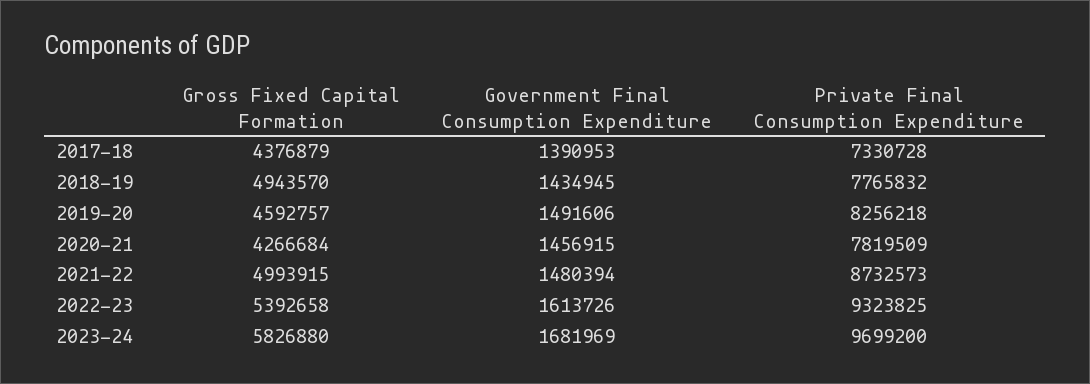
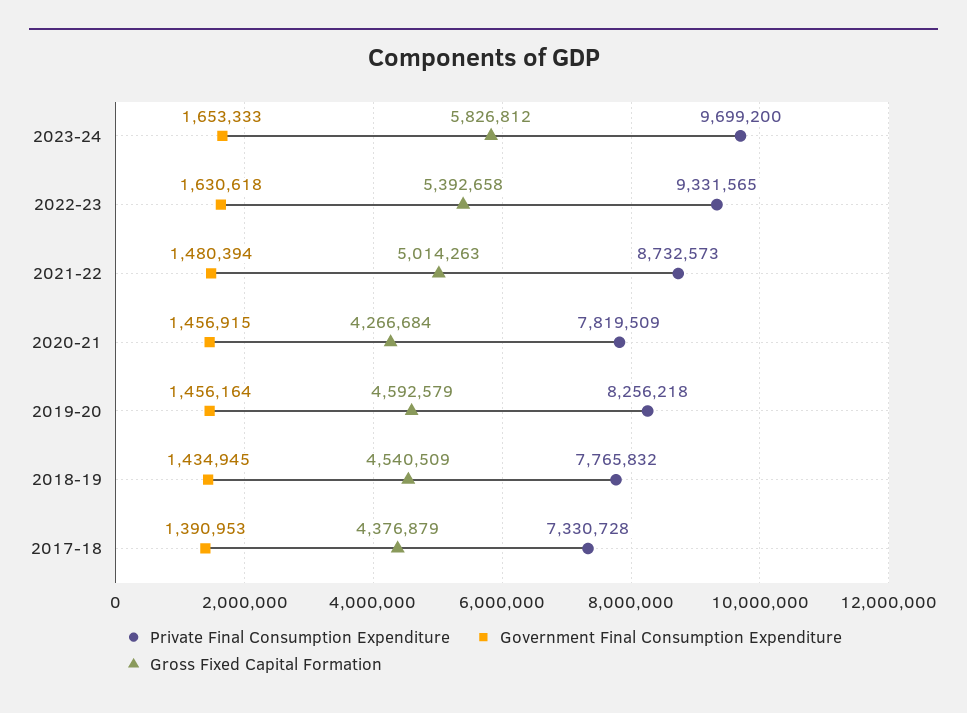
Gross Fixed Capital Formation, 2018-19: 4943570 -> 4540509
Gross Fixed Capital Formation, 2019-20: 4592757 -> 4592579
Government Final Consumption Expenditure, 2019-20: 1491606 -> 1456164
Gross Fixed Capital Formation, 2021-22: 4993915 -> 5014263
Government Final Consumption Expenditure, 2022-23: 1613726 -> 1630618
Private Final Consumption Expenditure, 2022-23: 9323825 -> 9331565
Gross Fixed Capital Formation, 2023-24: 5826880 -> 5826812
Government Final Consumption Expenditure, 2023-24: 1681969 -> 1653333

